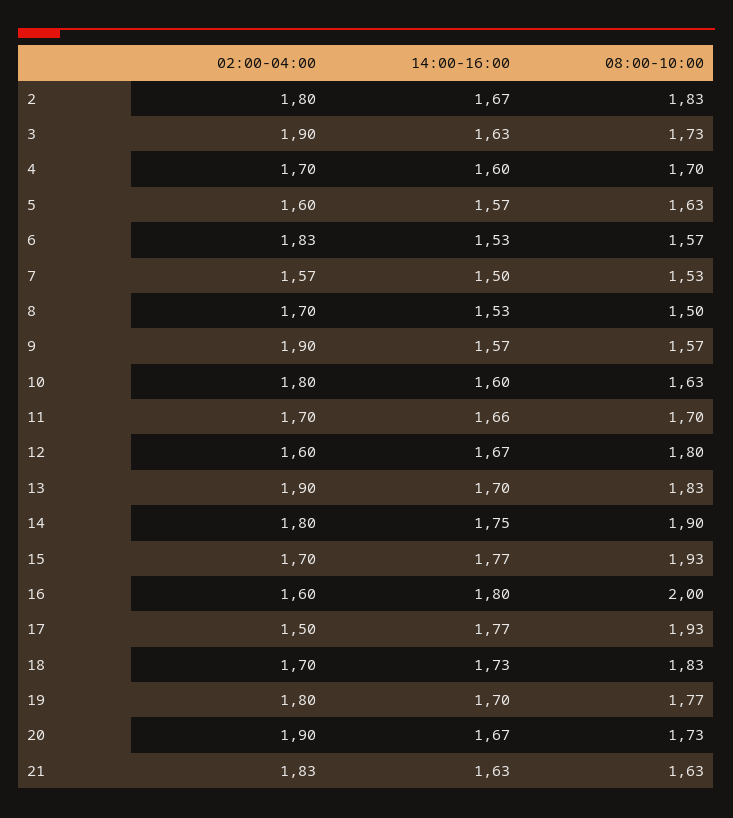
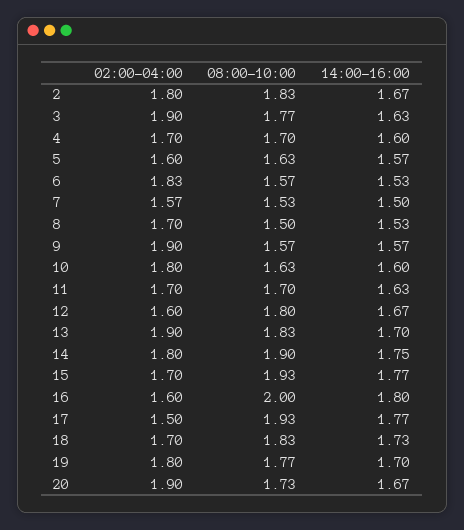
08:00-10:00, 3: 1.73 -> 1.77
14:00-16:00, 11: 1.66 -> 1.63
02:00-04:00, 21: 1.83 -> none
14:00-16:00, 21: 1.63 -> none
08:00-10:00, 21: 1.63 -> none

